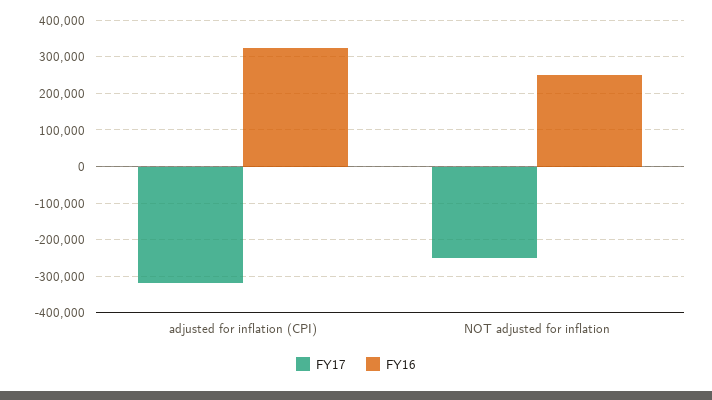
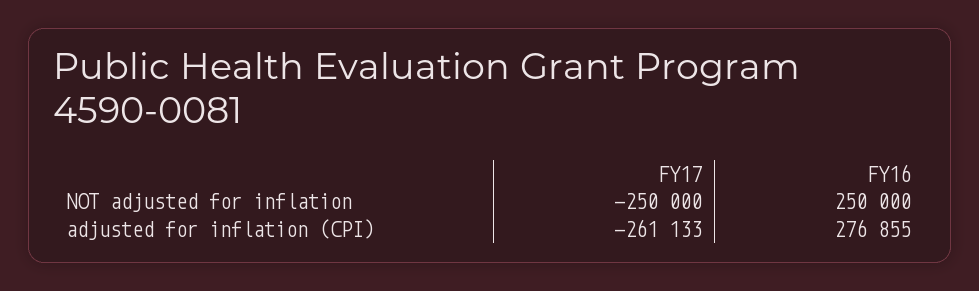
FY17, adjusted for inflation (CPI): -320000 -> -261133
FY16, adjusted for inflation (CPI): 320000 -> 276855

